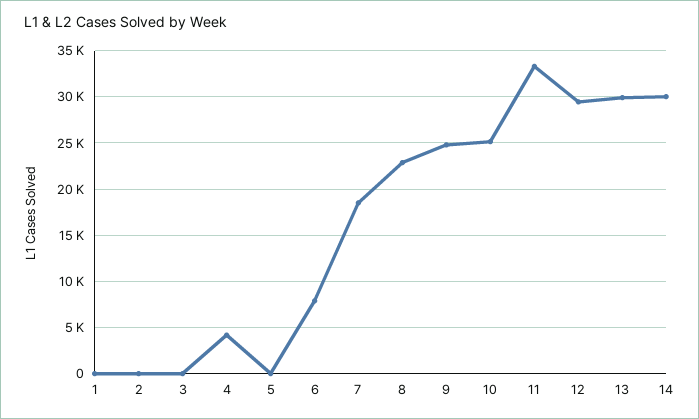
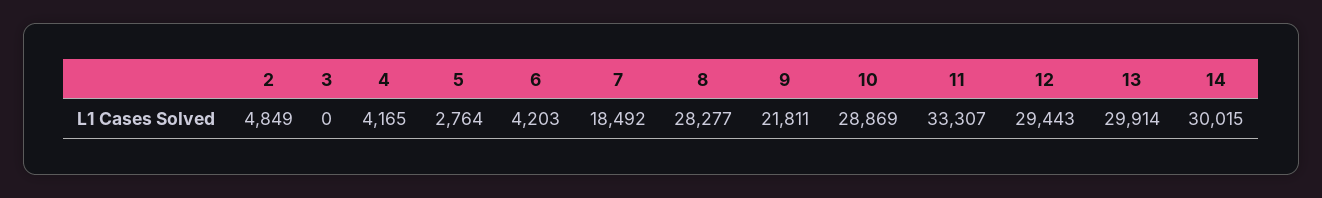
1: 0 -> none
2: 0 -> 4849
5: 0 -> 2764
6: 8000 -> 4203
8: 23000 -> 28277
9: 25000 -> 21811
10: 25000 -> 28869

